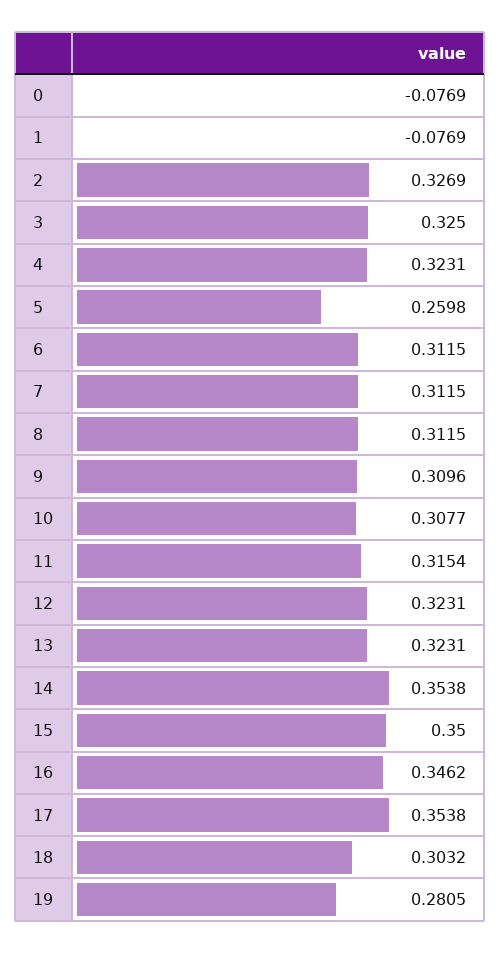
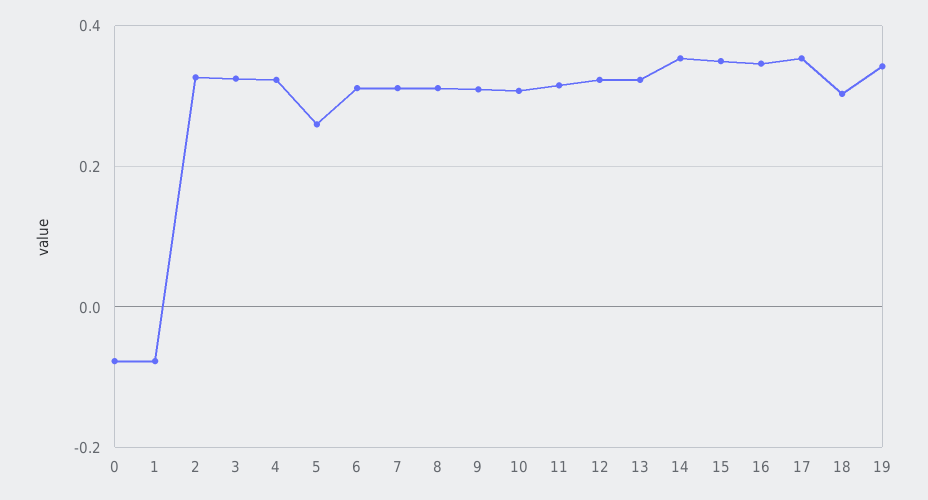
19: 0.2805 -> 0.34

